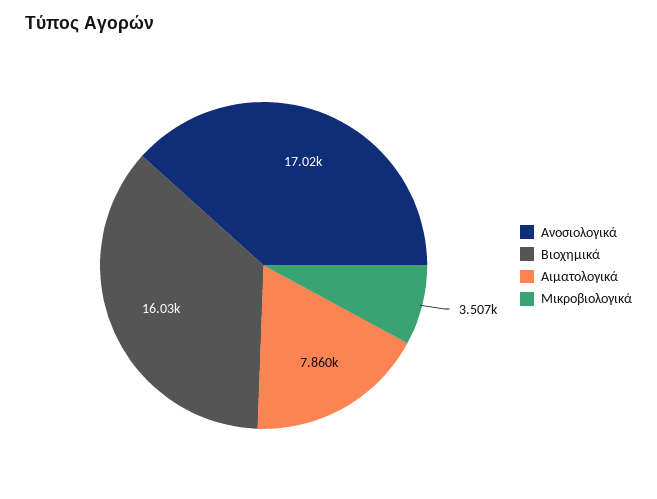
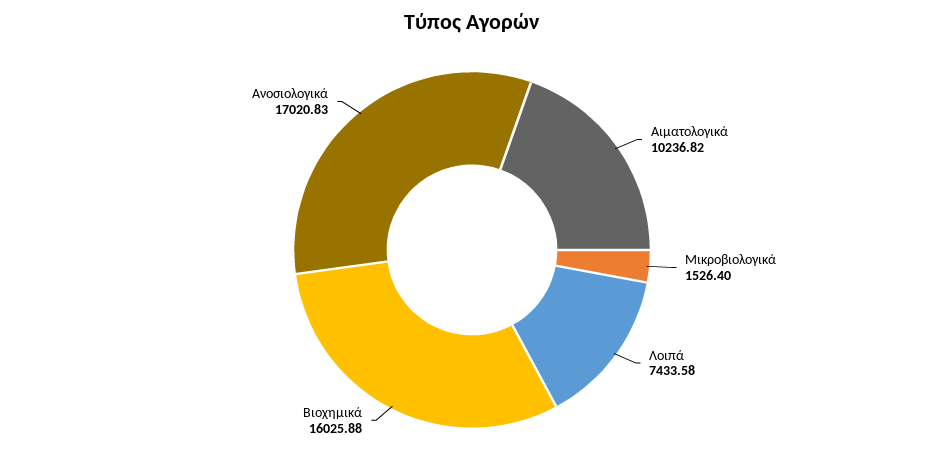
Αιματολογικά: 7860 -> 10236.82
Μικροβιολογικά: 3507 -> 1526.4
Λοιπά: none -> 7433.58

